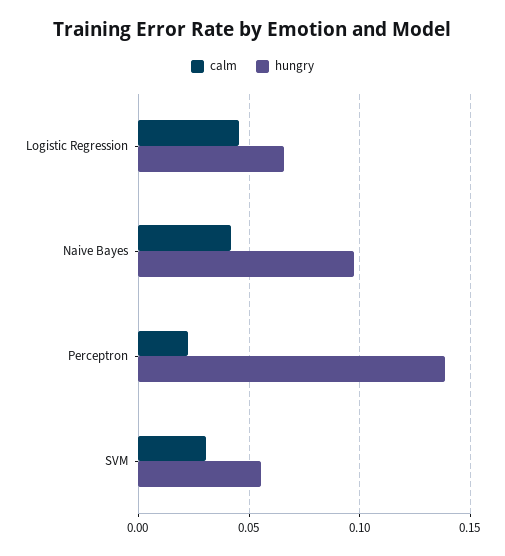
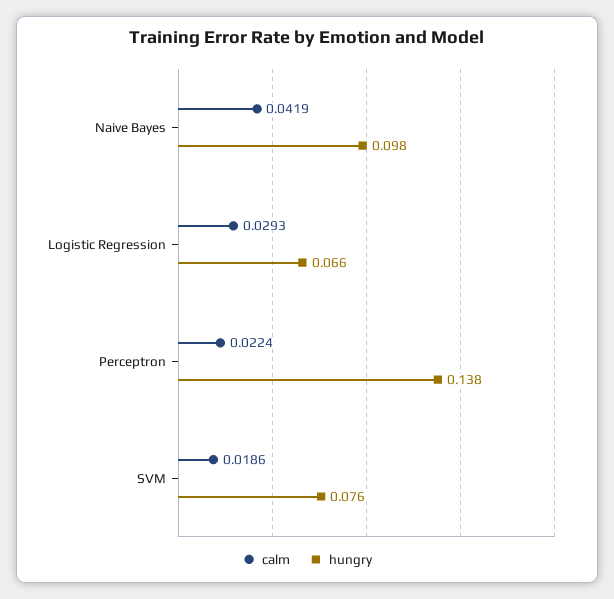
calm, Logistic Regression: 0.045 -> 0.0293
calm, SVM: 0.03 -> 0.0186
hungry, SVM: 0.055 -> 0.076

